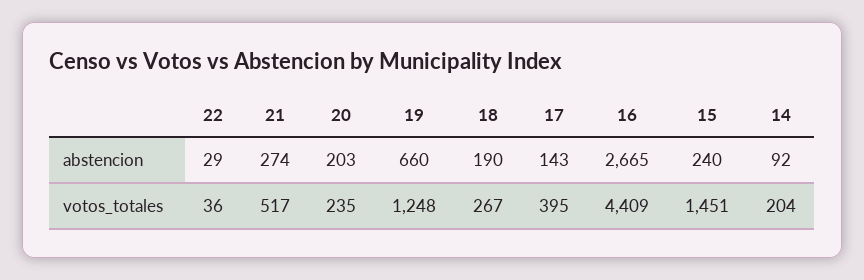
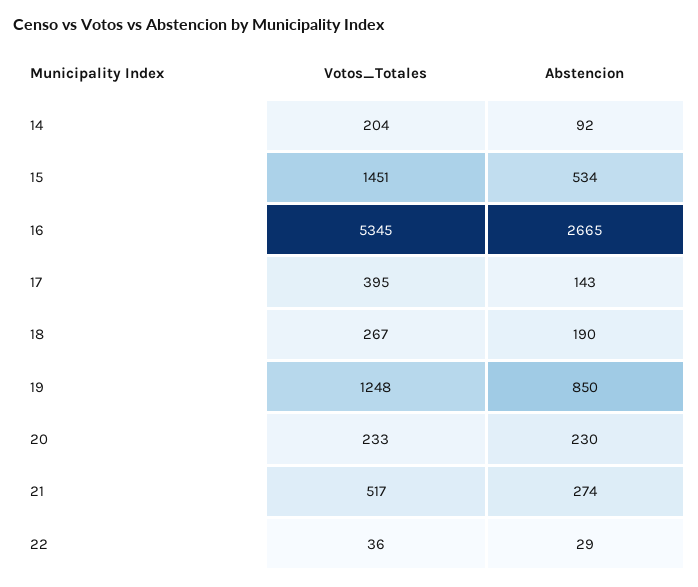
20, abstencion: 203 -> 230
19, abstencion: 660 -> 850
15, abstencion: 240 -> 534
20, votos_totales: 235 -> 233
16, votos_totales: 4409 -> 5345

